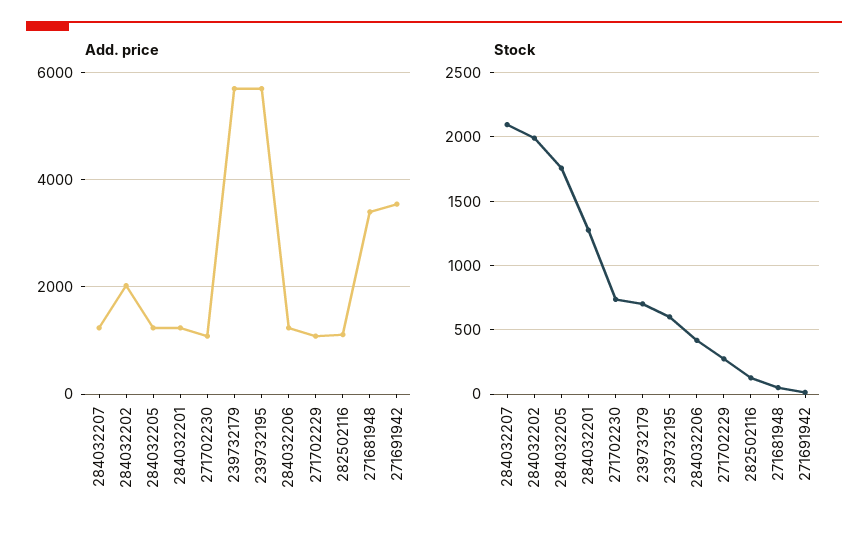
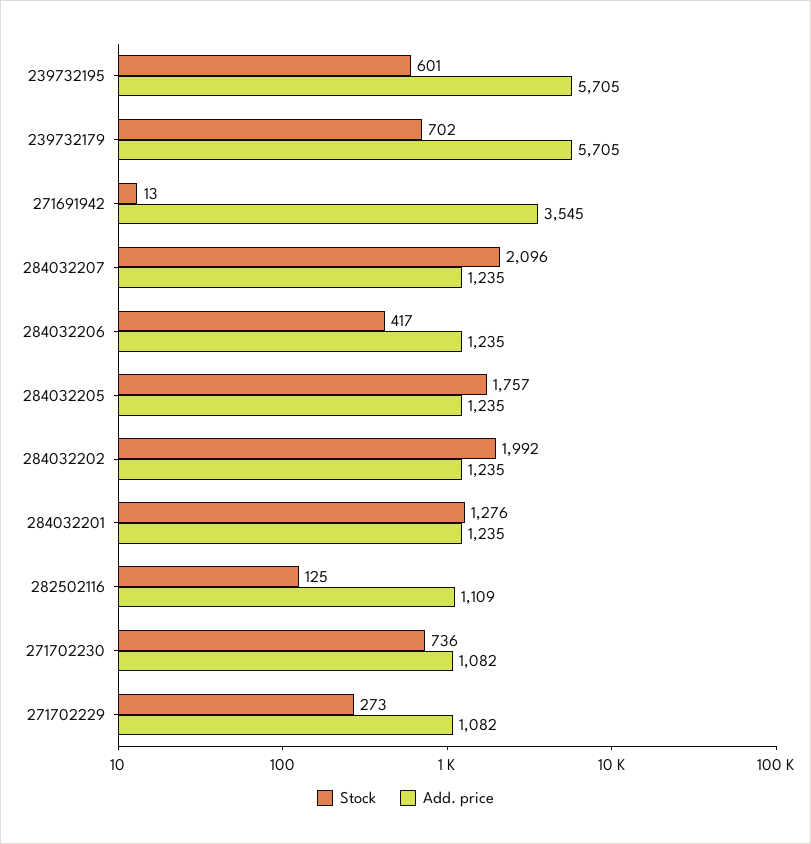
Add. price, 284032202: 2000 -> 1235
Add. price, 271681948: 3400 -> none
Stock, 271681948: 50 -> none

